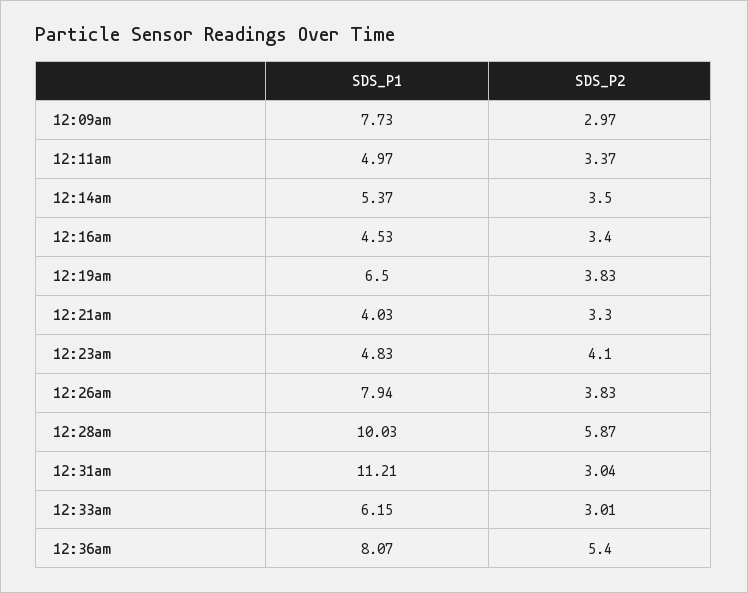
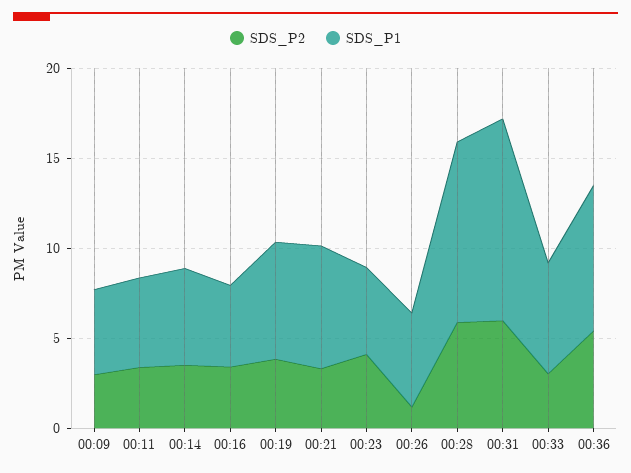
SDS_P1, 12:09am: 7.73 -> 5
SDS_P1, 12:21am: 4.03 -> 7
SDS_P1, 12:26am: 7.94 -> 5
SDS_P2, 12:26am: 3.83 -> 1
SDS_P2, 12:31am: 3.04 -> 6

